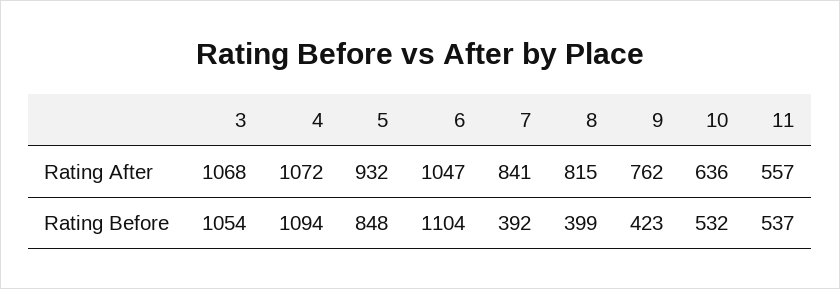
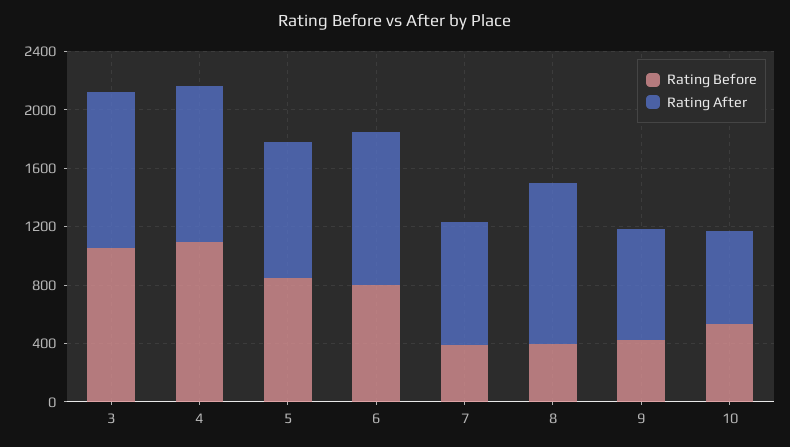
Rating After, 8: 815 -> 1100
Rating After, 11: 557 -> none
Rating Before, 6: 1104 -> 800
Rating Before, 11: 537 -> none

